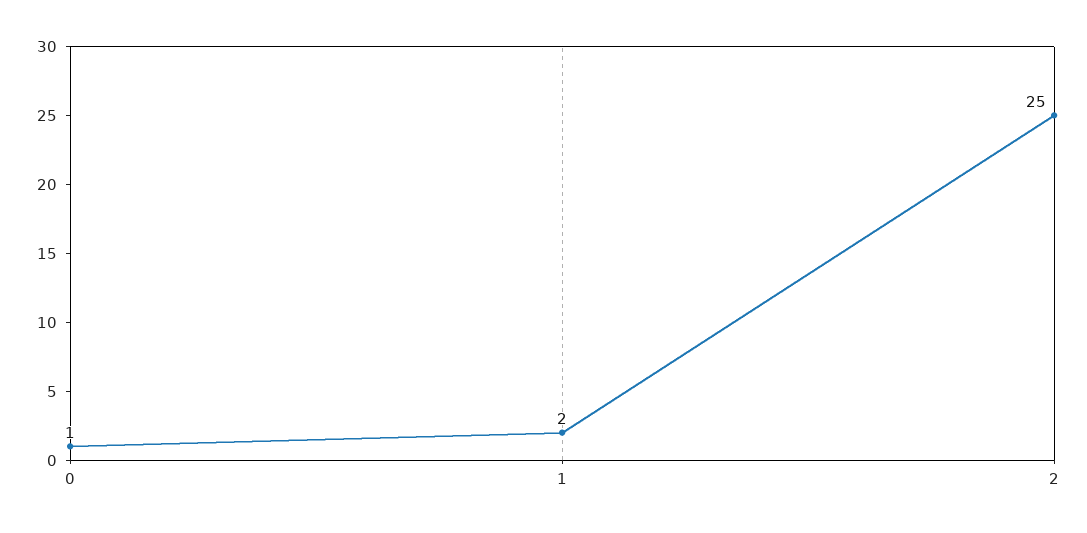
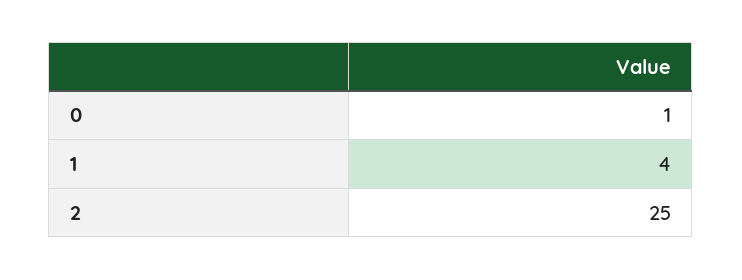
1: 2 -> 4

